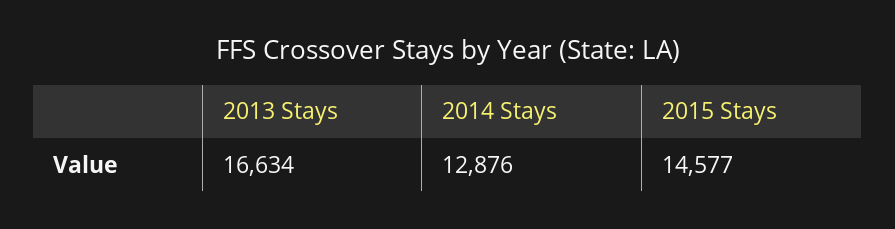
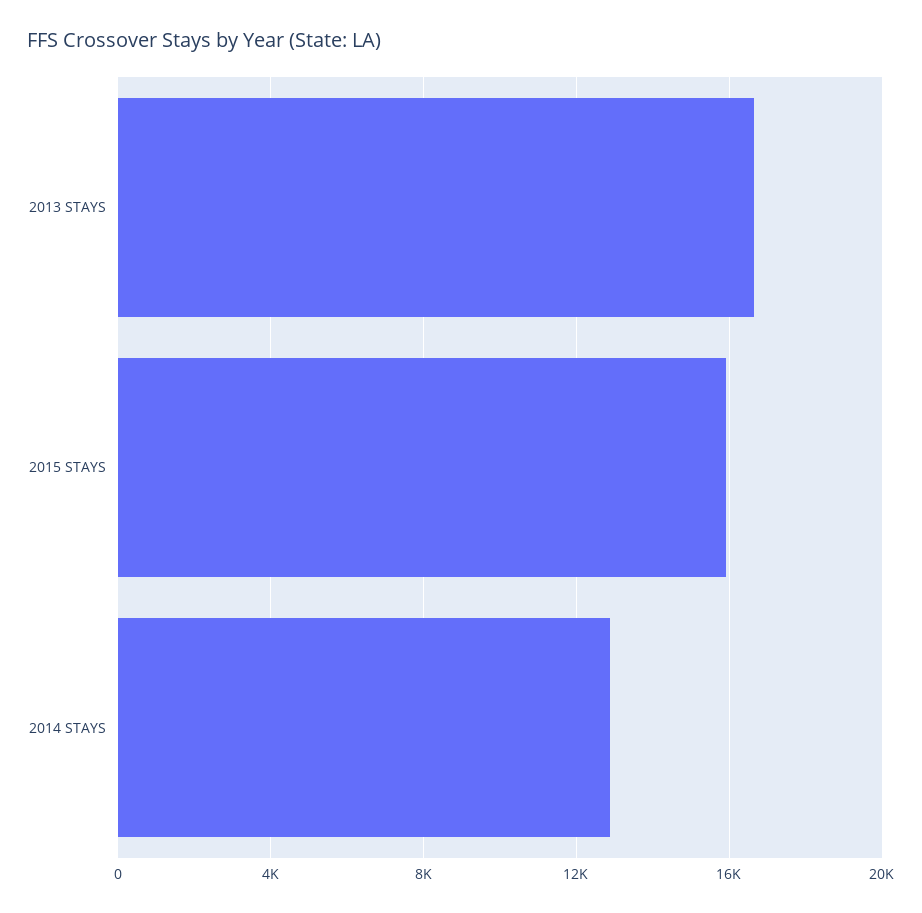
2015 Stays: 14577 -> 16000

